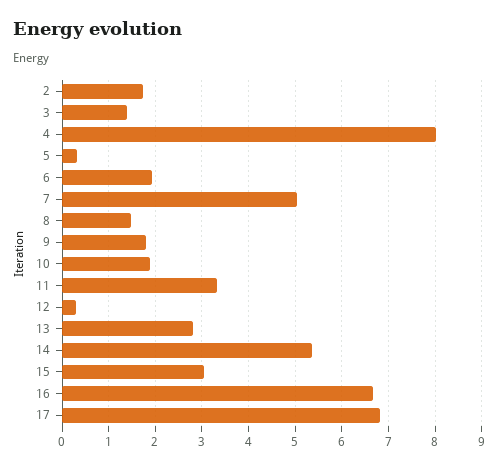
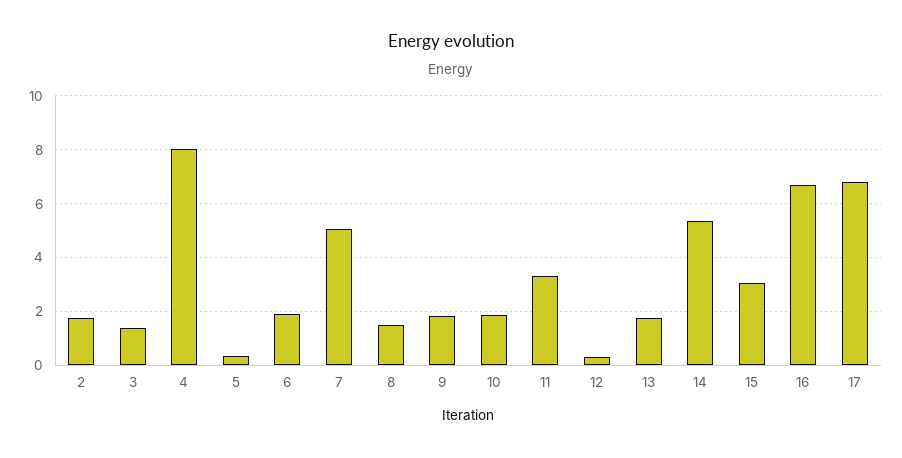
13: 2.8 -> 1.75

